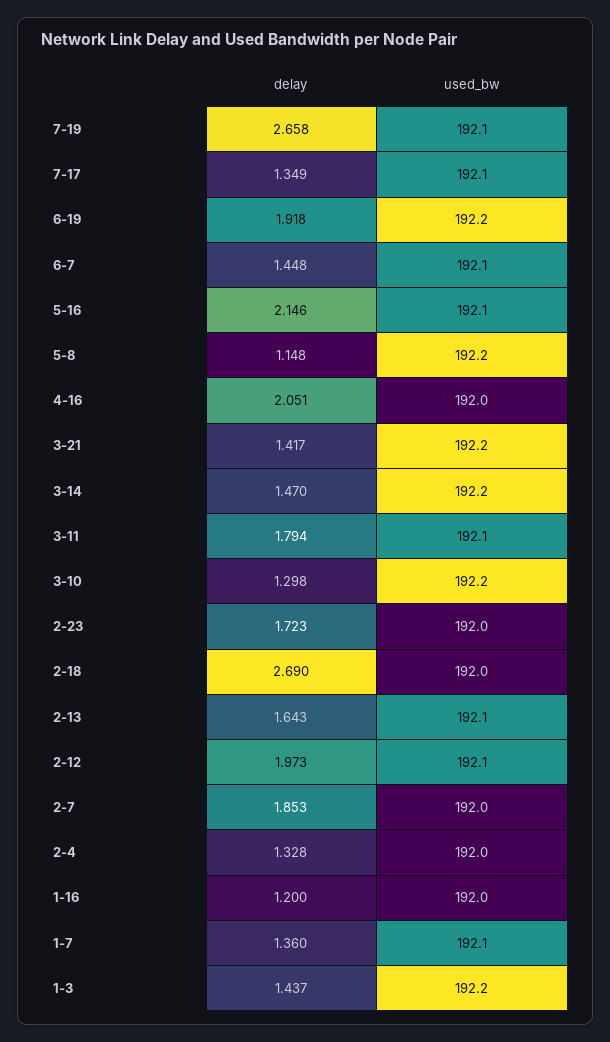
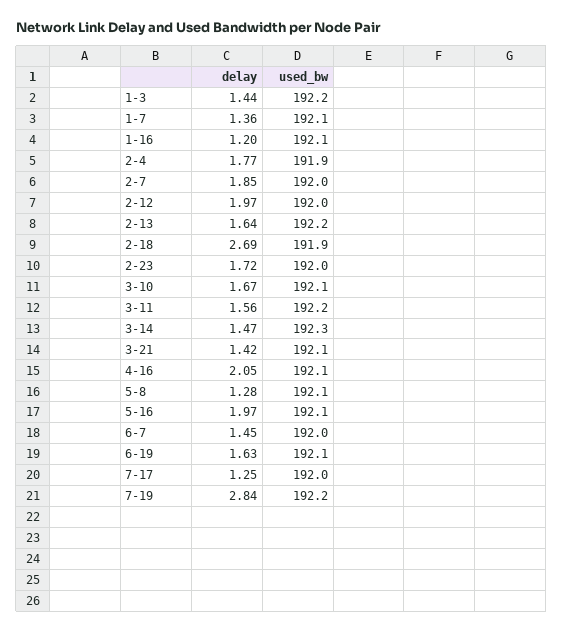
delay, 7-19: 2.658 -> 2.84
used_bw, 7-19: 192.1 -> 192.2
delay, 7-17: 1.349 -> 1.25
used_bw, 7-17: 192.1 -> 192
delay, 6-19: 1.918 -> 1.63
used_bw, 6-19: 192.2 -> 192.1
used_bw, 6-7: 192.1 -> 192
delay, 5-16: 2.146 -> 1.97
delay, 5-8: 1.148 -> 1.28
used_bw, 5-8: 192.2 -> 192.1
used_bw, 4-16: 192 -> 192.1
used_bw, 3-21: 192.2 -> 192.1
used_bw, 3-14: 192.2 -> 192.3
delay, 3-11: 1.794 -> 1.56
used_bw, 3-11: 192.1 -> 192.2
delay, 3-10: 1.298 -> 1.67
used_bw, 3-10: 192.2 -> 192.1
used_bw, 2-18: 192 -> 191.9
used_bw, 2-13: 192.1 -> 192.2
used_bw, 2-12: 192.1 -> 192
delay, 2-4: 1.328 -> 1.77
used_bw, 2-4: 192 -> 191.9
used_bw, 1-16: 192 -> 192.1

